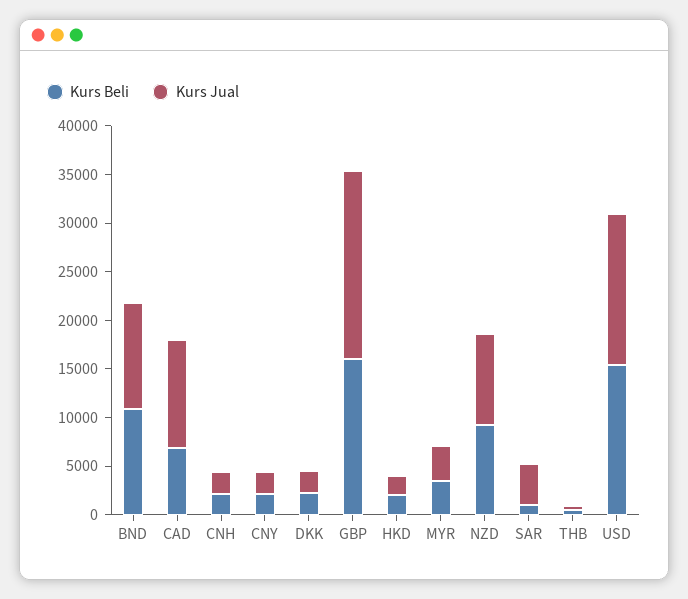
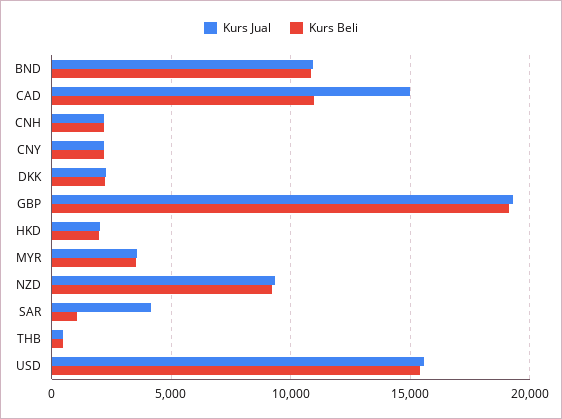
Kurs Beli, CAD: 7000 -> 11000
Kurs Jual, CAD: 11000 -> 15000
Kurs Beli, GBP: 16000 -> 19000

